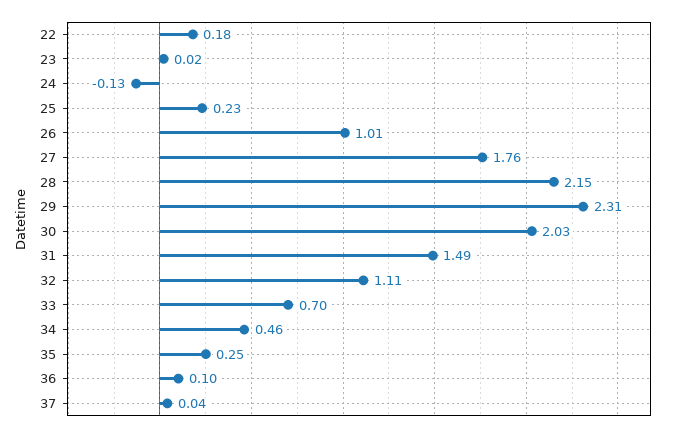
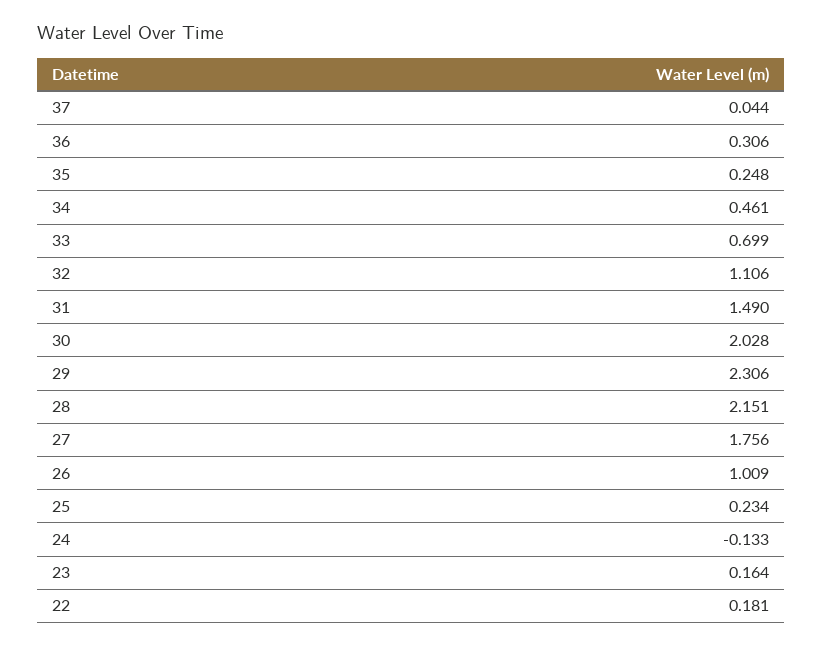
23: 0.02 -> 0.164
36: 0.1 -> 0.306

